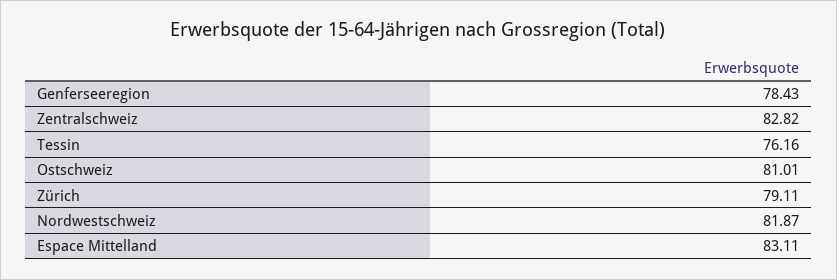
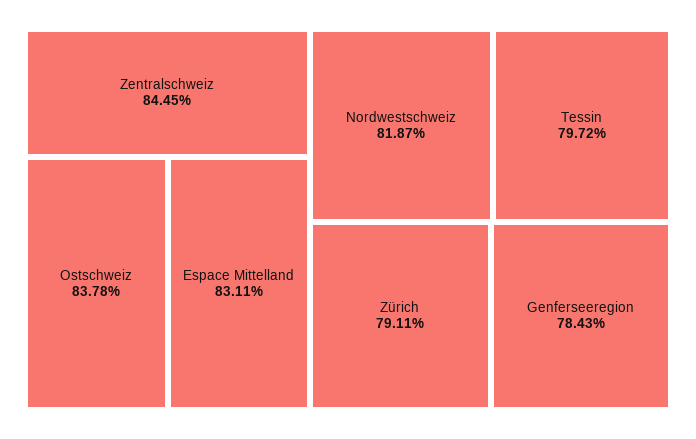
Zentralschweiz: 82.82 -> 84.45
Tessin: 76.16 -> 79.72
Ostschweiz: 81.01 -> 83.78

